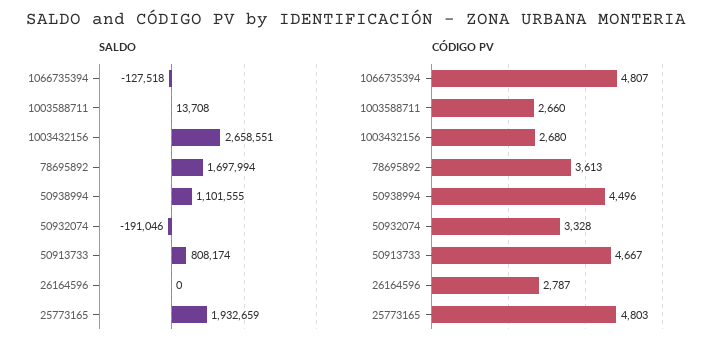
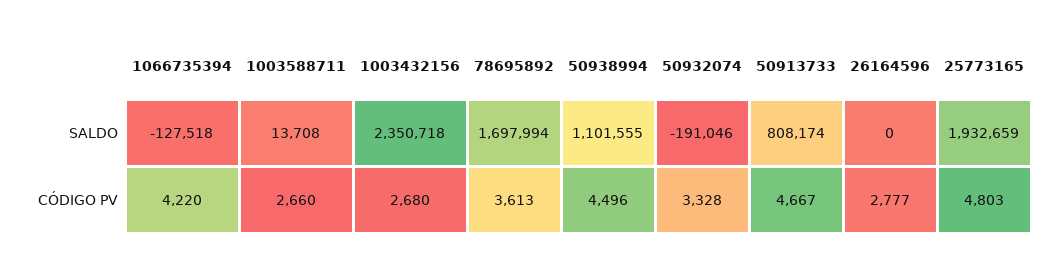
SALDO, 1003432156: 2658551 -> 2350718
CÓDIGO PV, 1066735394: 4807 -> 4220
CÓDIGO PV, 26164596: 2787 -> 2777

